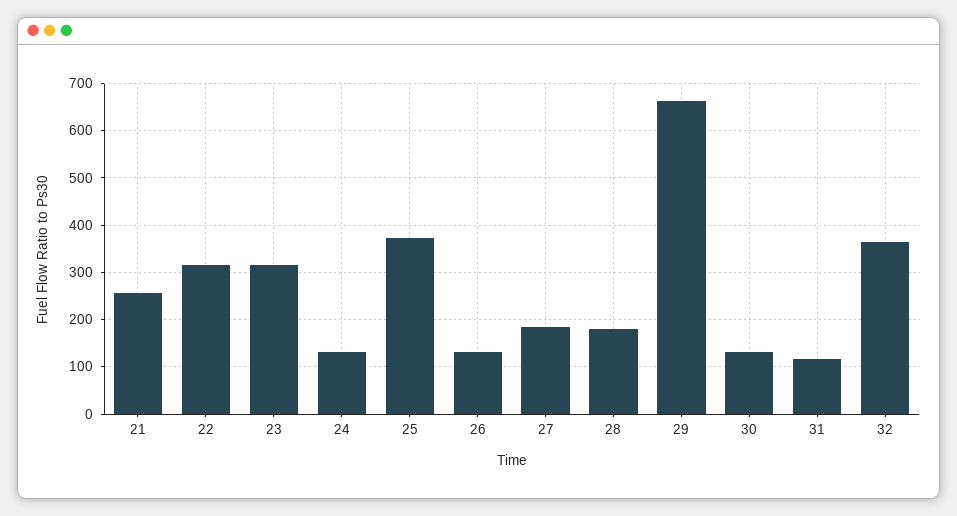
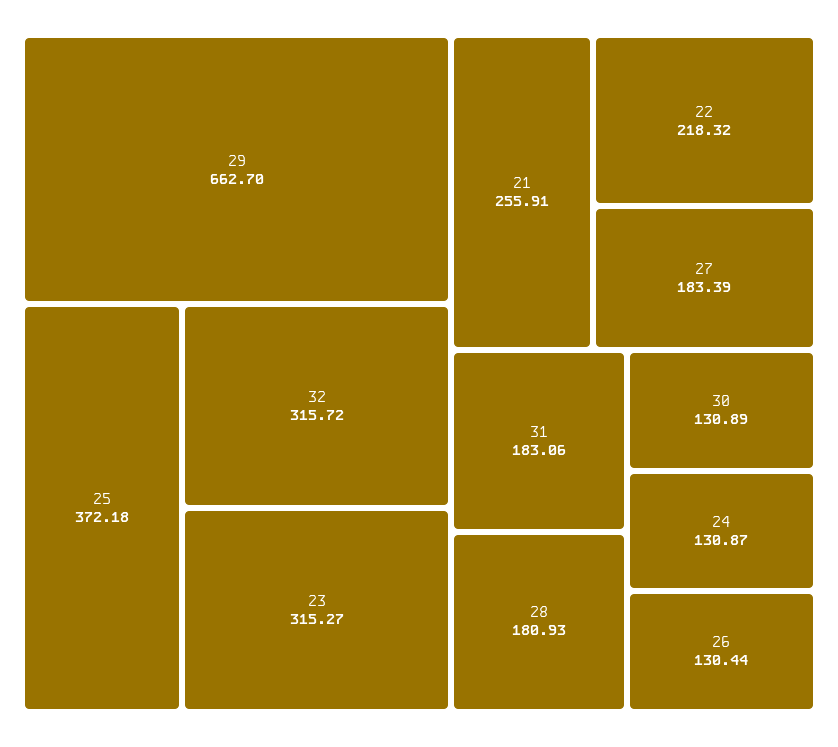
22: 320 -> 218.32
31: 120 -> 183.06
32: 360 -> 315.72

